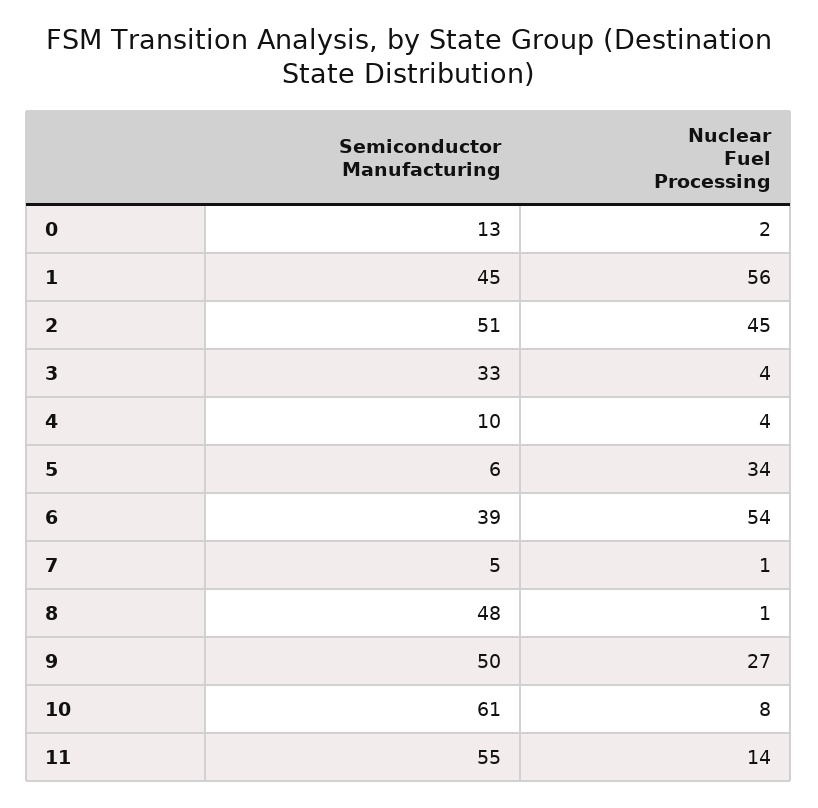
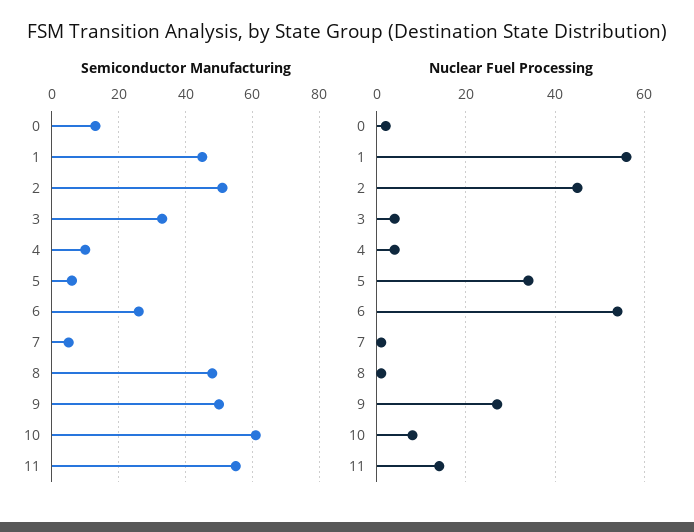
Semiconductor Manufacturing, 6: 39 -> 25

